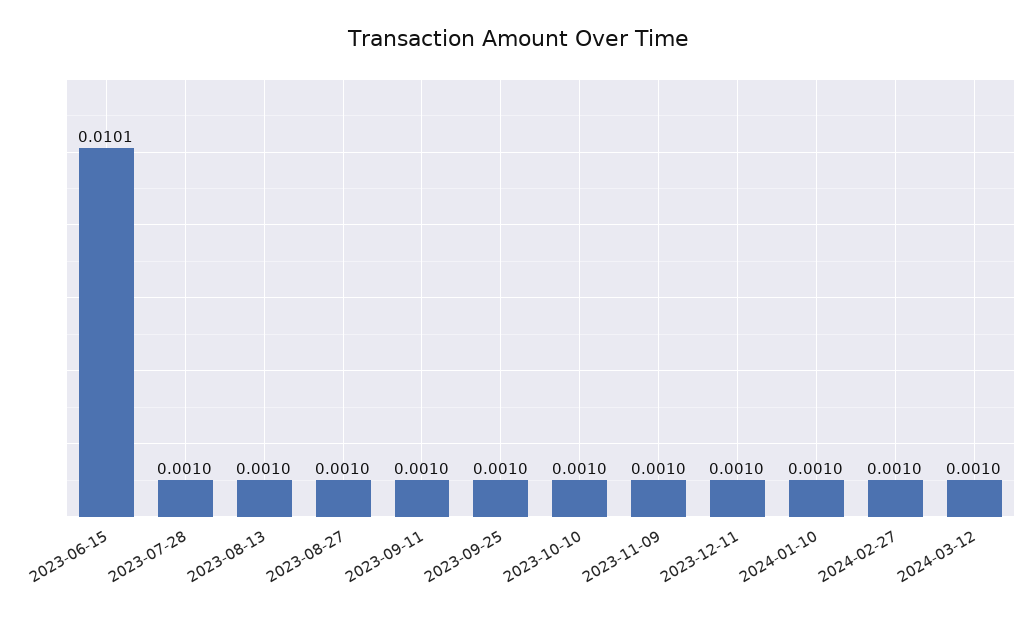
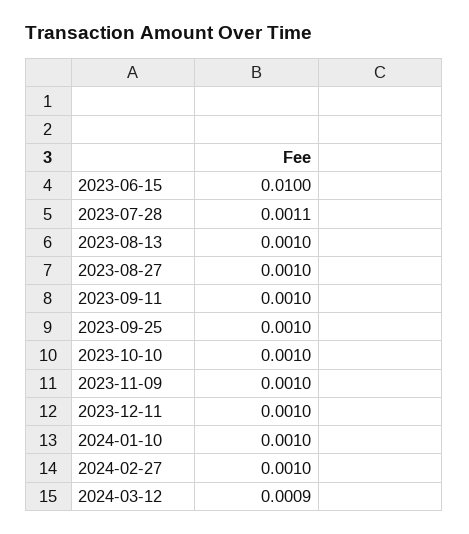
2023-06-15: 0.0101 -> 0.01
2023-07-28: 0.001 -> 0.0011
2024-03-12: 0.001 -> 0.0009

